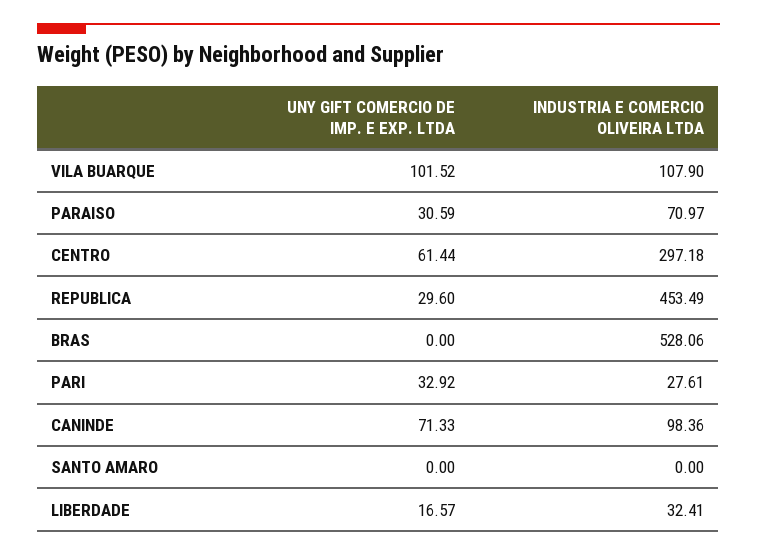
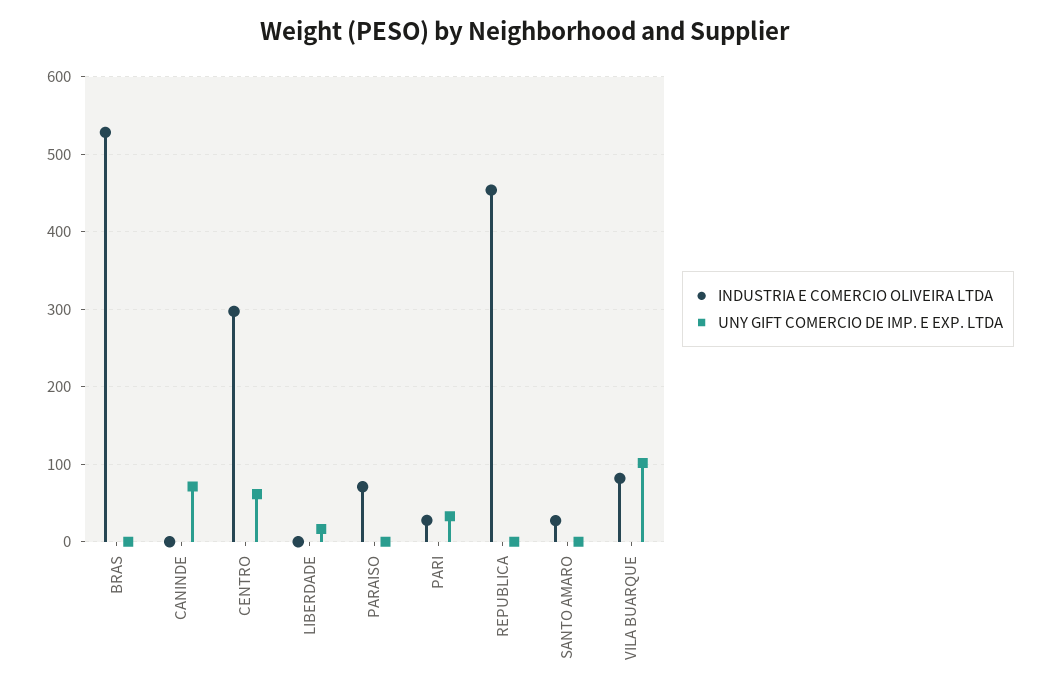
INDUSTRIA E COMERCIO OLIVEIRA LTDA, VILA BUARQUE: 107.9 -> 80
UNY GIFT COMERCIO DE IMP. E EXP. LTDA, PARAISO: 30.59 -> 0
UNY GIFT COMERCIO DE IMP. E EXP. LTDA, REPUBLICA: 29.6 -> 0
INDUSTRIA E COMERCIO OLIVEIRA LTDA, CANINDE: 98.36 -> 0
INDUSTRIA E COMERCIO OLIVEIRA LTDA, SANTO AMARO: 0 -> 30
INDUSTRIA E COMERCIO OLIVEIRA LTDA, LIBERDADE: 32.41 -> 0

